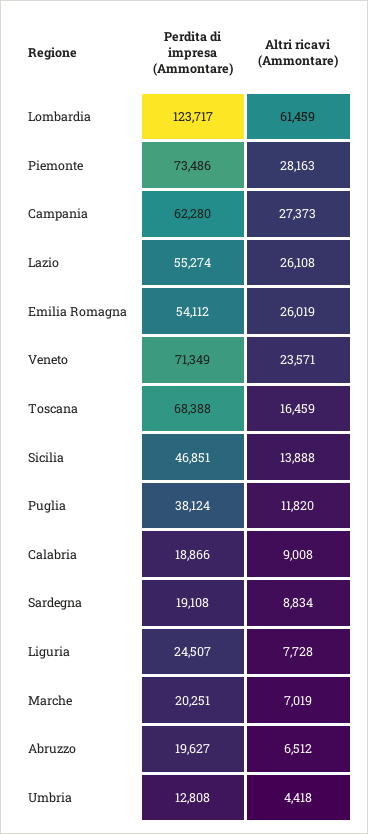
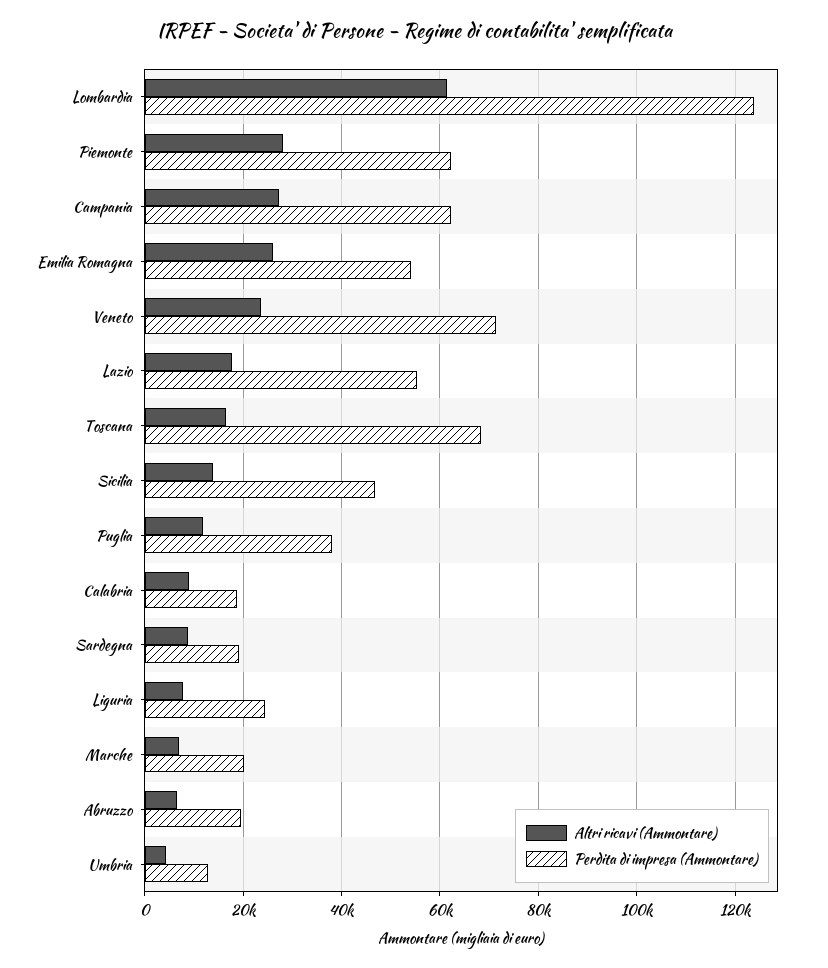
Perdita di impresa (Ammontare), Piemonte: 73486 -> 62000
Altri ricavi (Ammontare), Lazio: 26108 -> 18000

